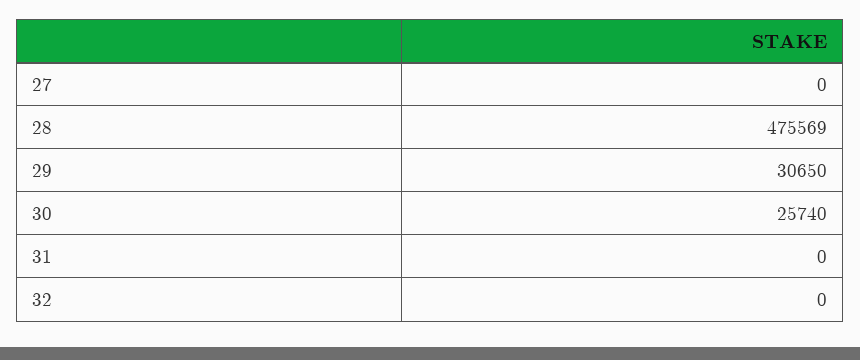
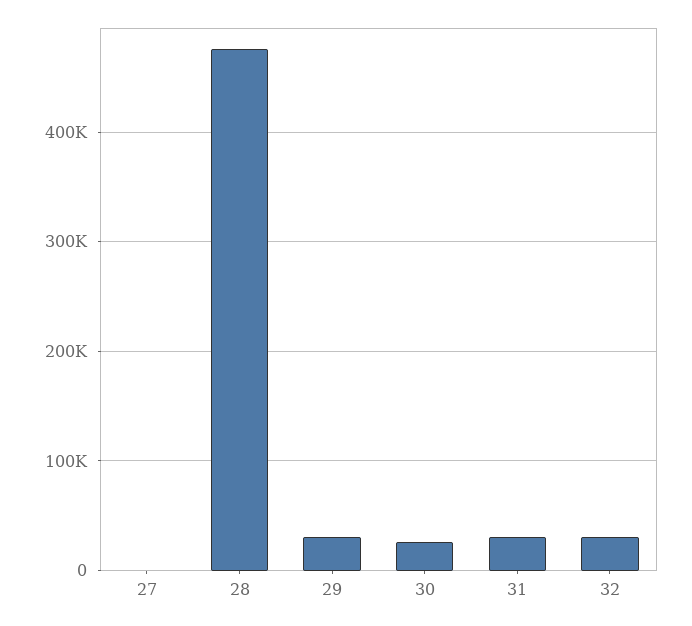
31: 0 -> 30000
32: 0 -> 30000

